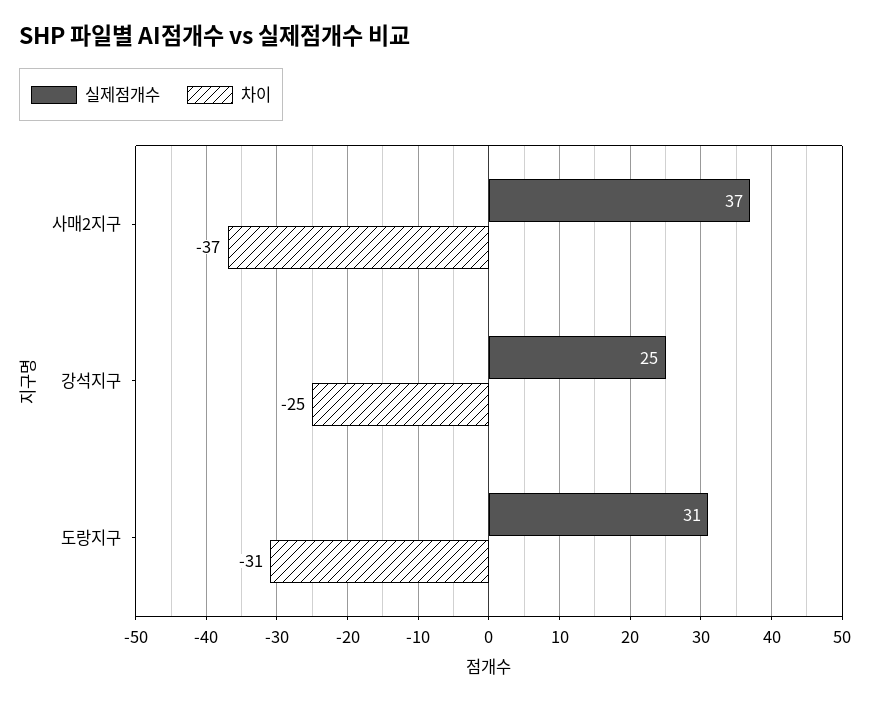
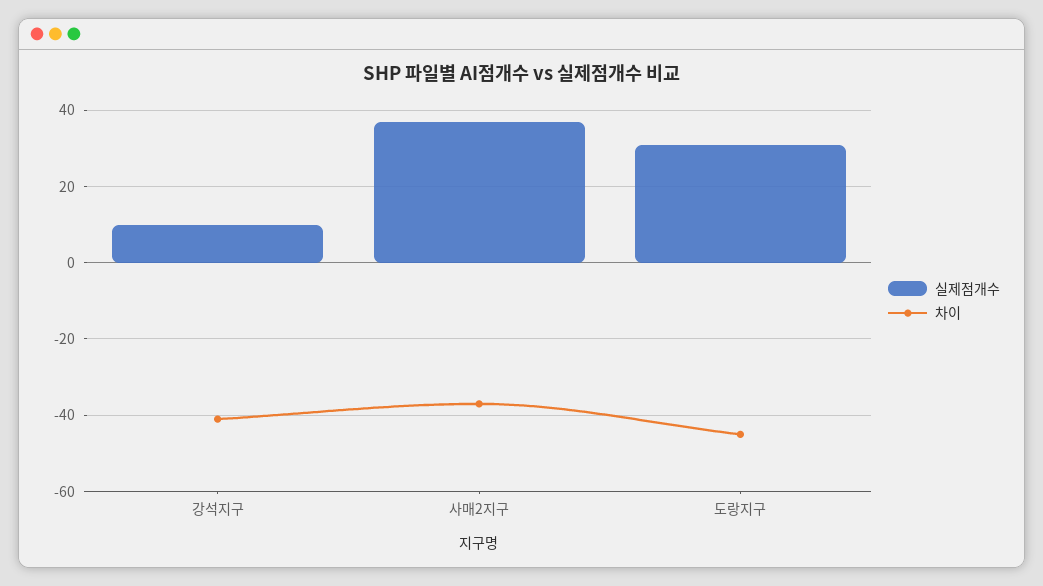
실제점개수, 강석지구: 25 -> 10
차이, 강석지구: -25 -> -40
차이, 도랑지구: -31 -> -45

